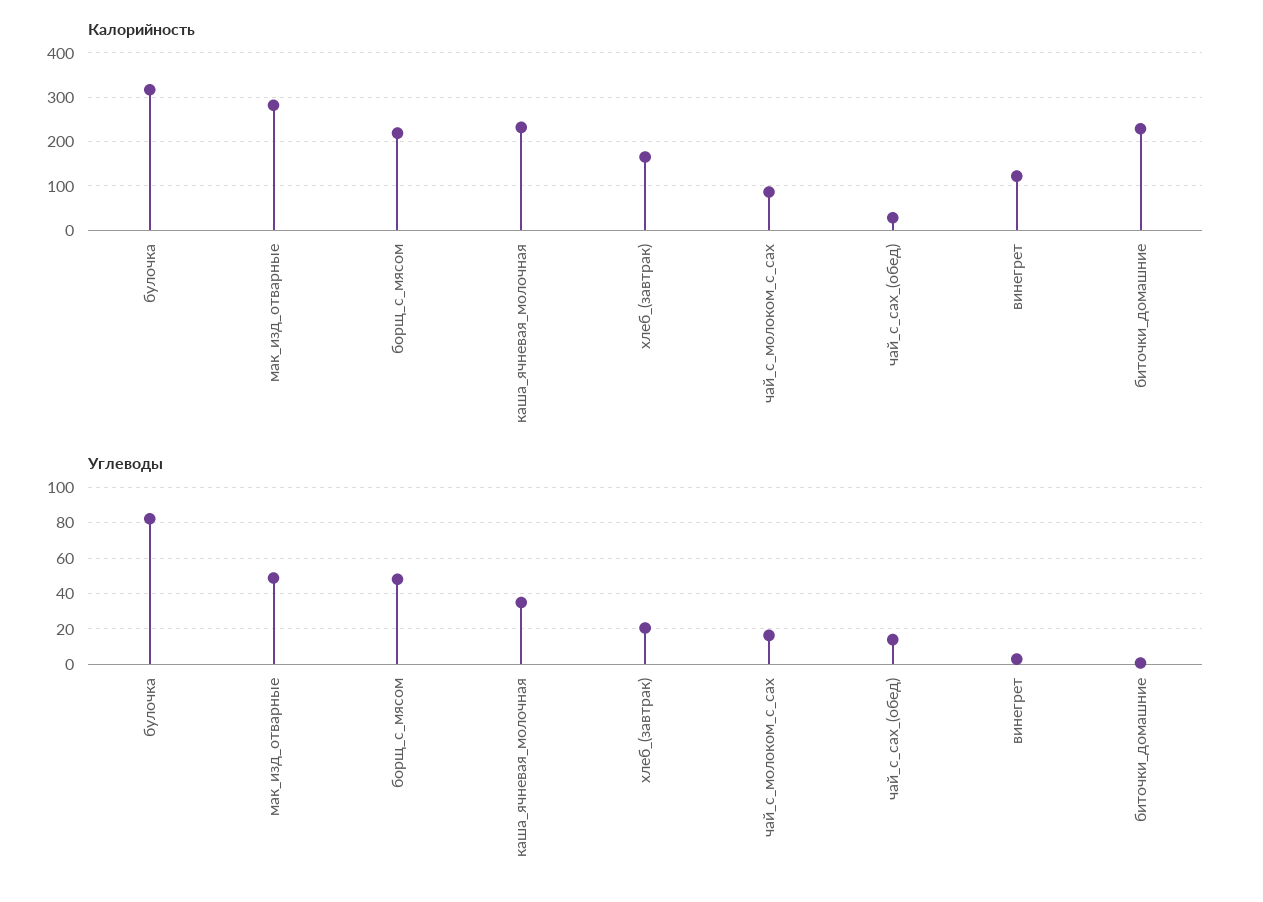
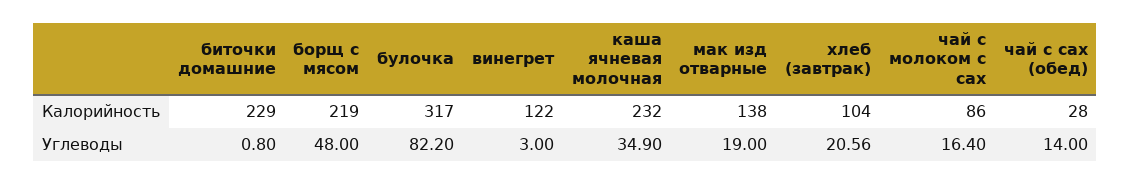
Калорийность, мак_изд_отварные: 280 -> 138
Калорийность, хлеб_(завтрак): 160 -> 104
Углеводы, мак_изд_отварные: 50 -> 19

